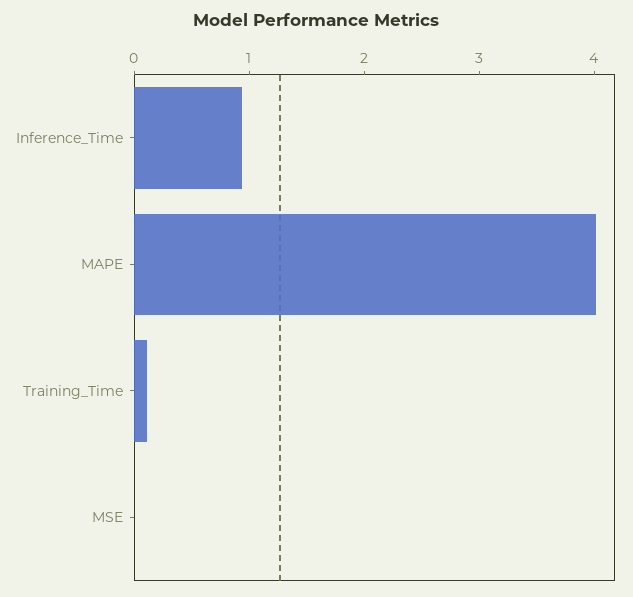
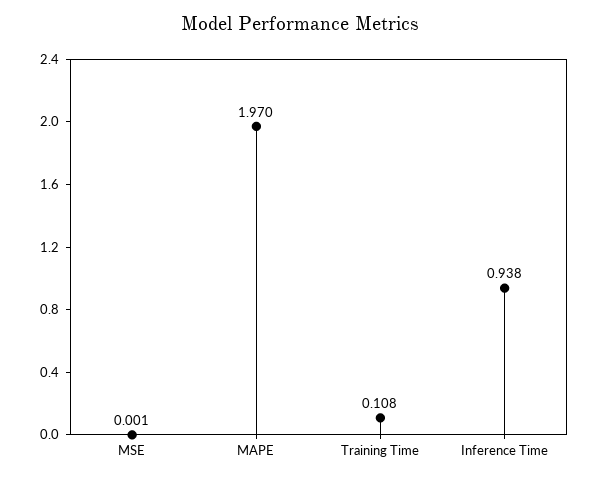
MAPE: 4 -> 1.97

